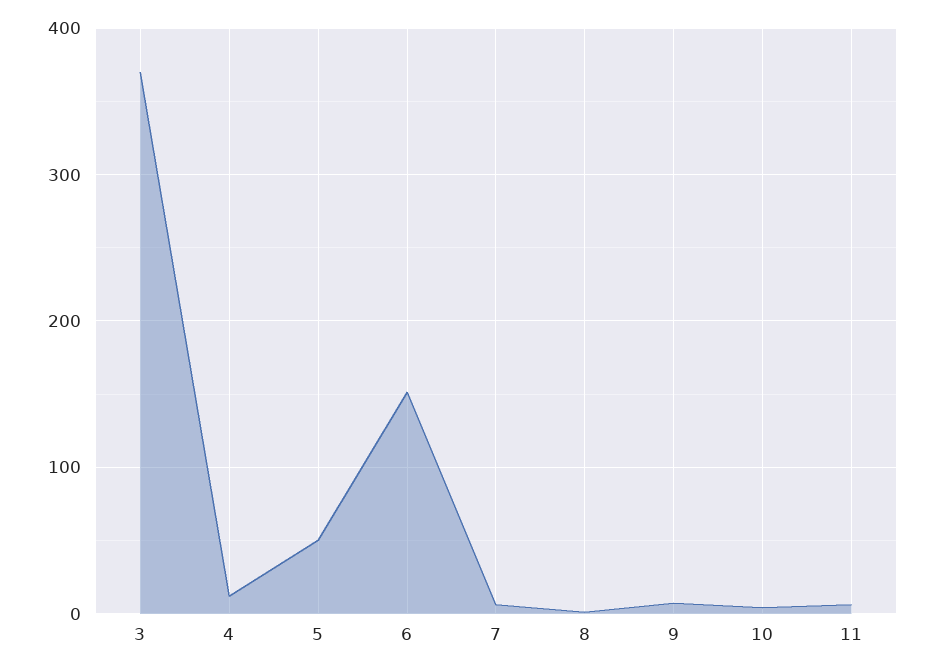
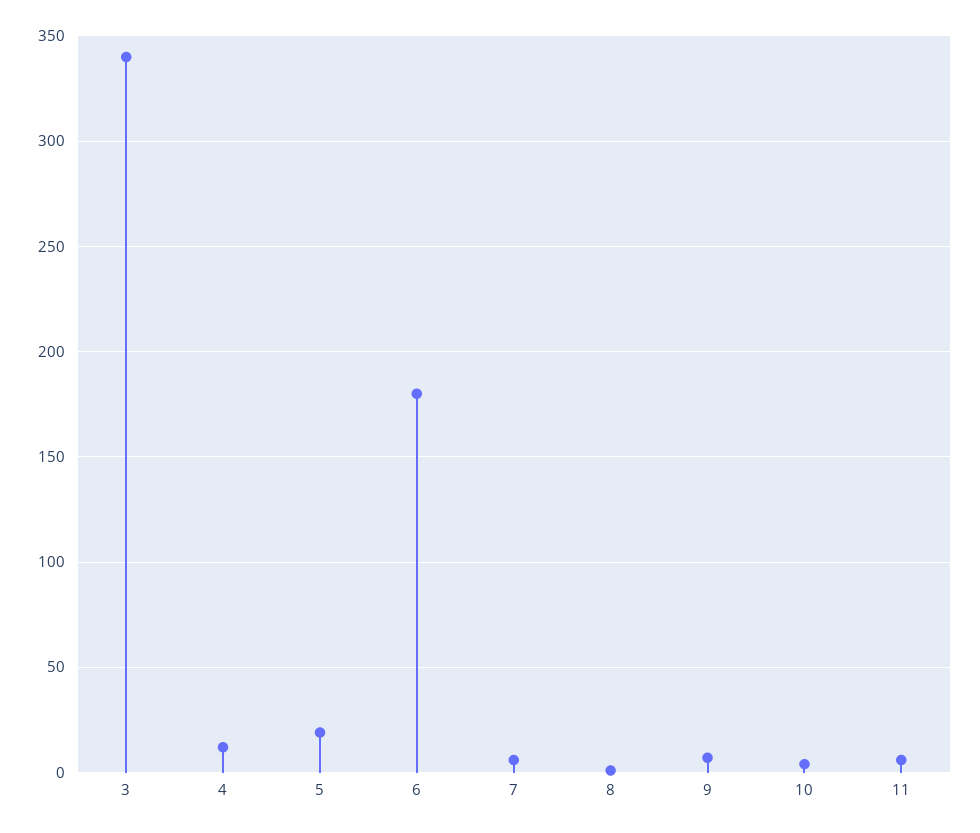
3: 370 -> 340
5: 50 -> 20
6: 150 -> 180

